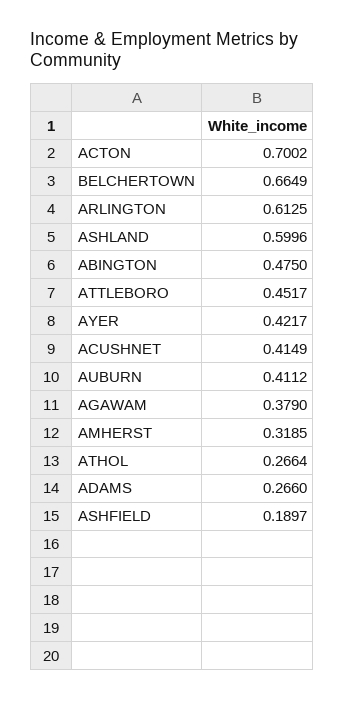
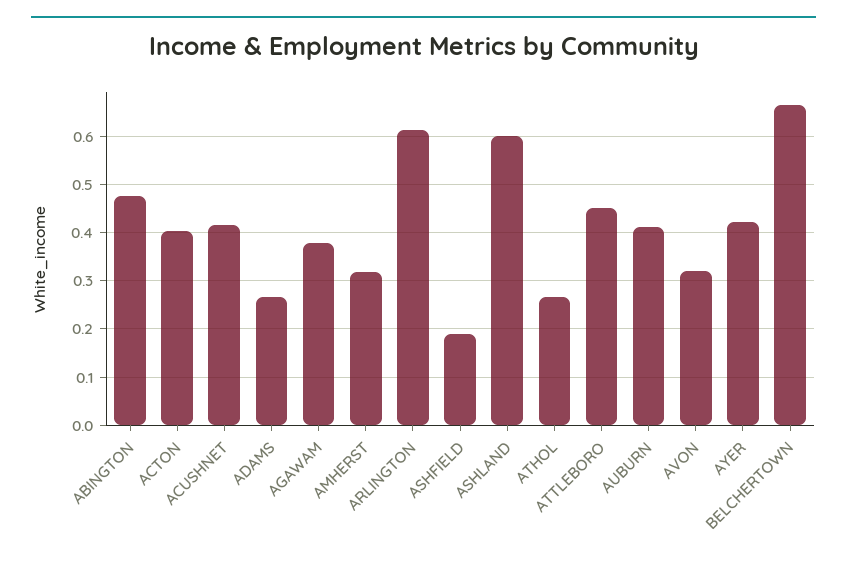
ACTON: 0.7002 -> 0.4
AVON: none -> 0.32

